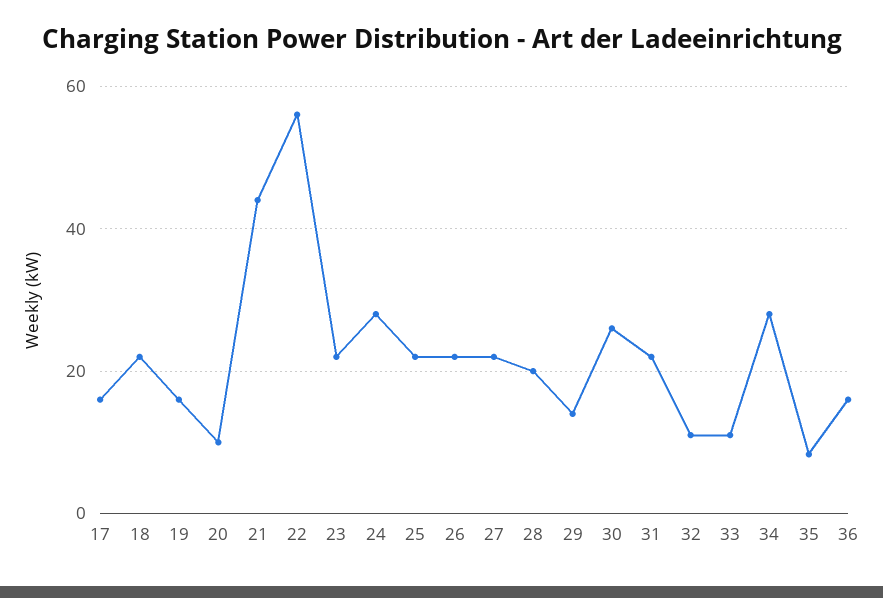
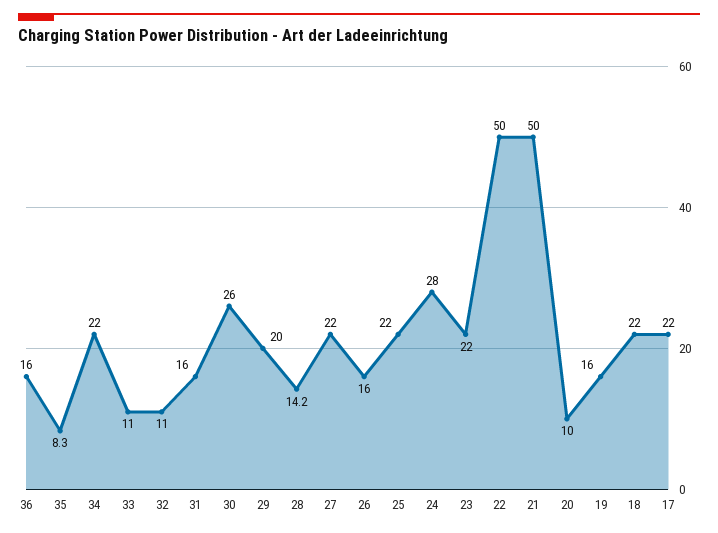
17: 16 -> 22
21: 44 -> 50
22: 56 -> 50
26: 22 -> 16
28: 20 -> 14.2
29: 14 -> 20
31: 22 -> 16
34: 28 -> 22

